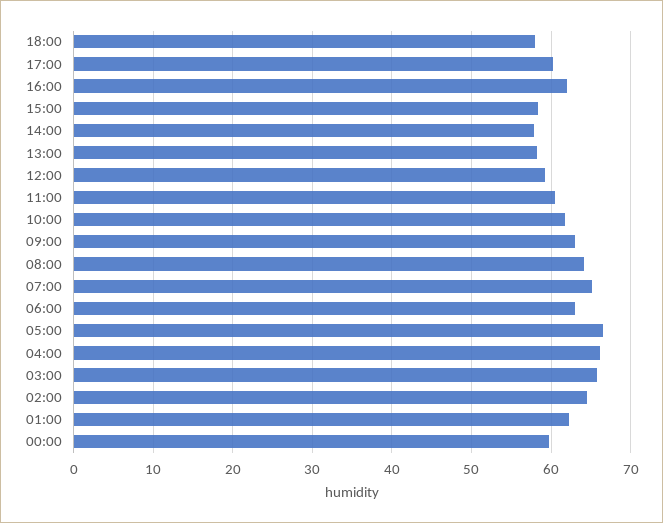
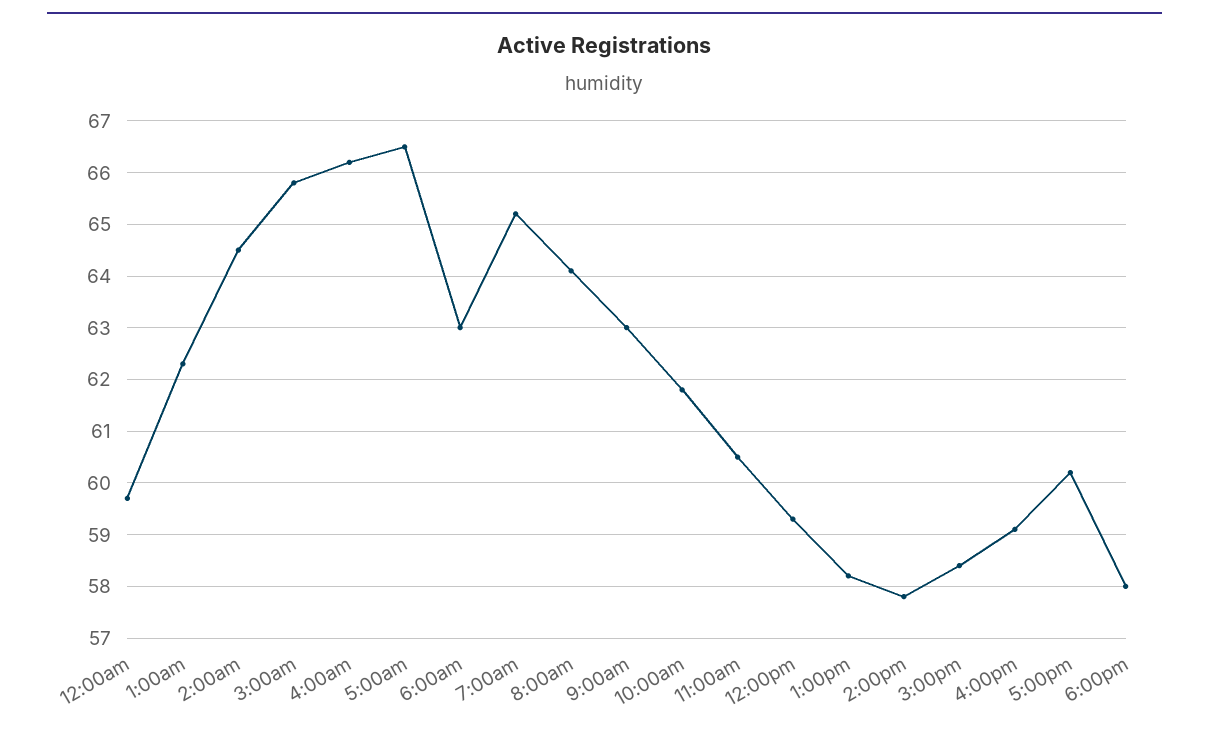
16:00: 62 -> 59

